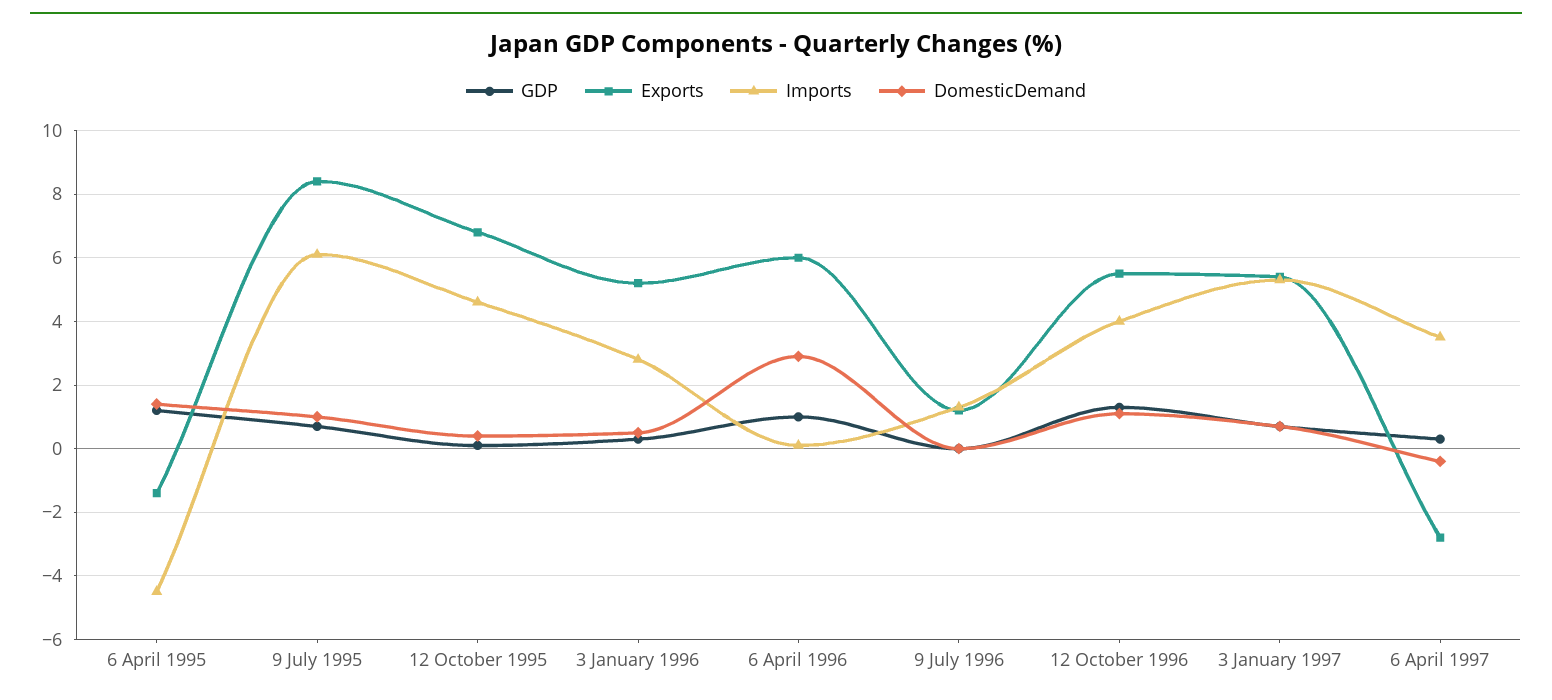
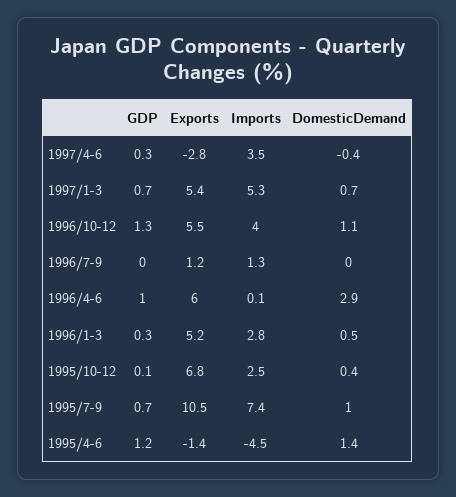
Exports, 9 July 1995: 8.5 -> 10.5
Imports, 9 July 1995: 6 -> 7.4
Imports, 12 October 1995: 4.5 -> 2.5

